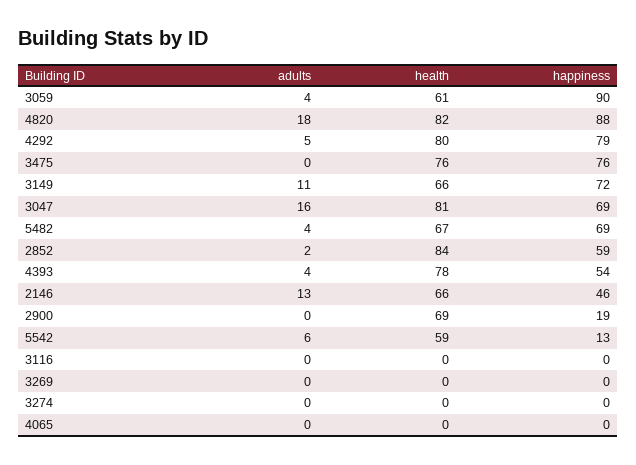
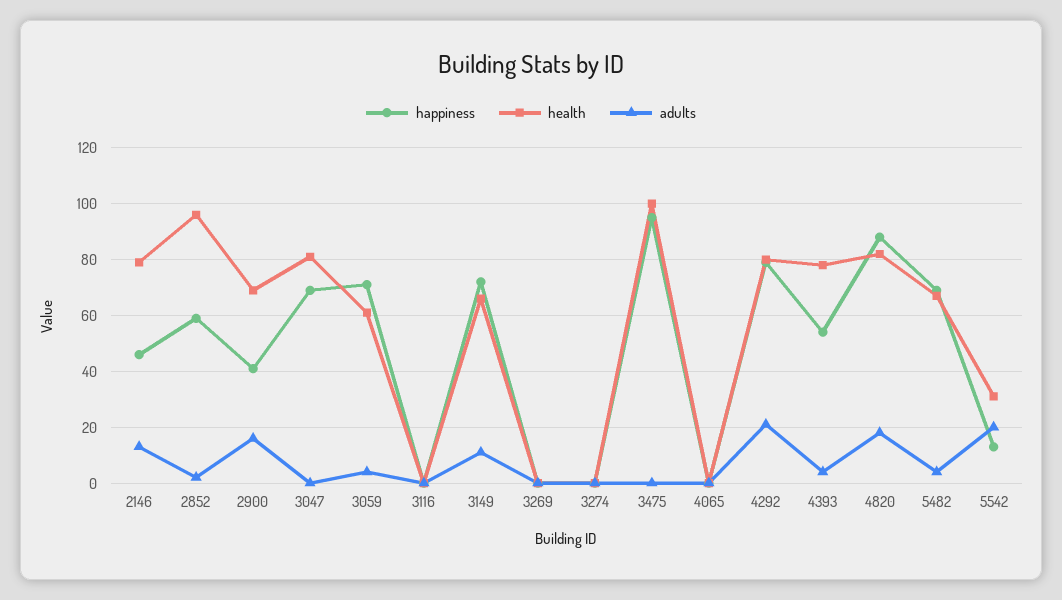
happiness, 3059: 90 -> 70
adults, 4292: 5 -> 20
health, 3475: 76 -> 100
happiness, 3475: 76 -> 95
adults, 3047: 16 -> 0
health, 2852: 84 -> 95
health, 2146: 66 -> 80
adults, 2900: 0 -> 15
happiness, 2900: 19 -> 40
adults, 5542: 6 -> 20
health, 5542: 59 -> 30

